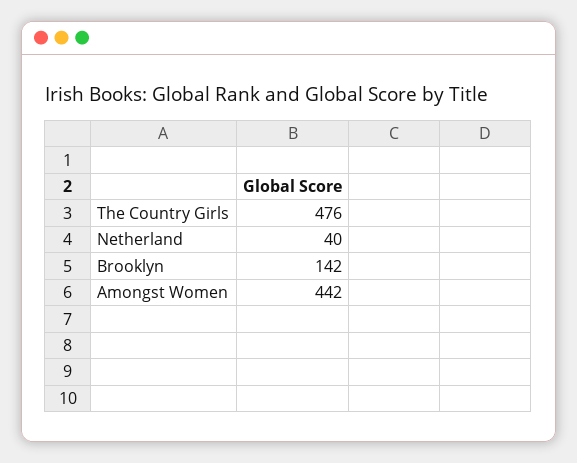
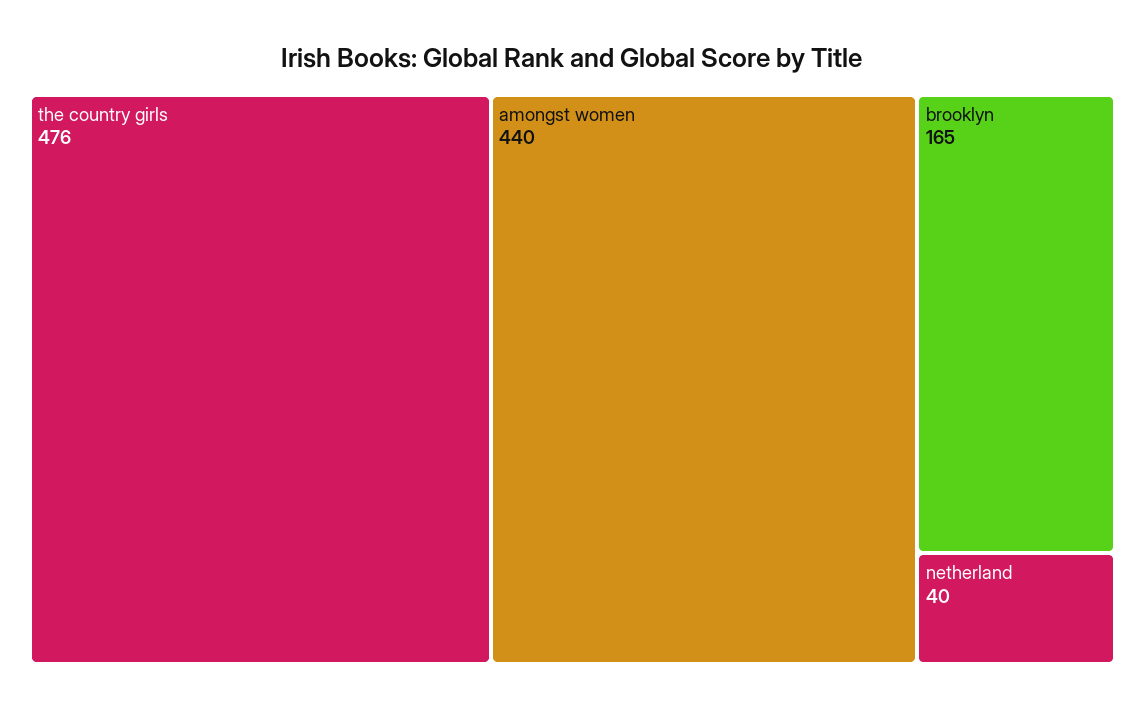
Brooklyn: 142 -> 165
Amongst Women: 442 -> 440

